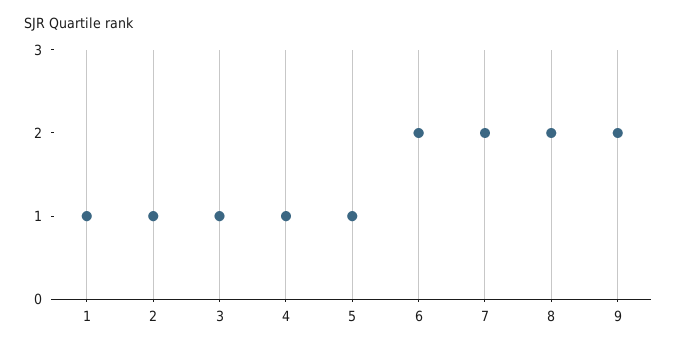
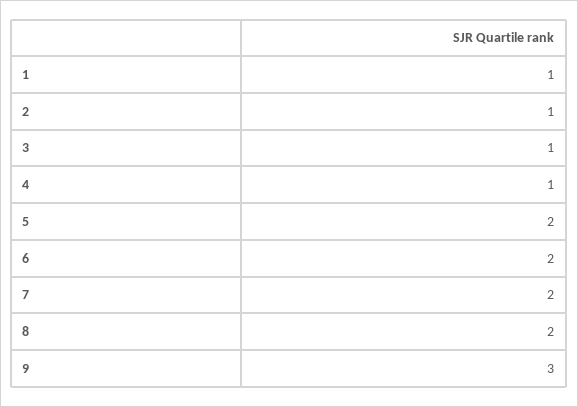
5: 1 -> 2
9: 2 -> 3

